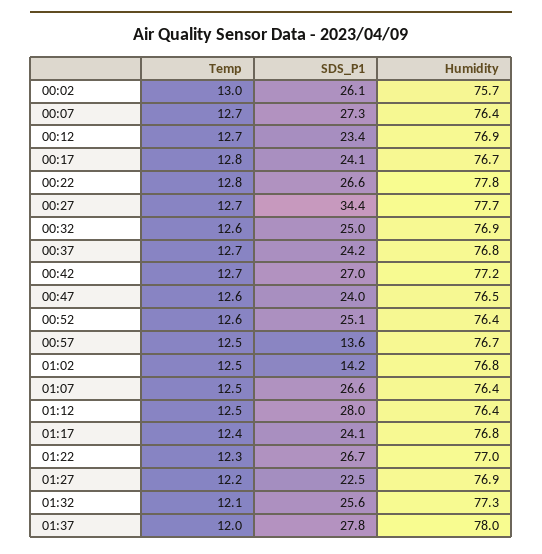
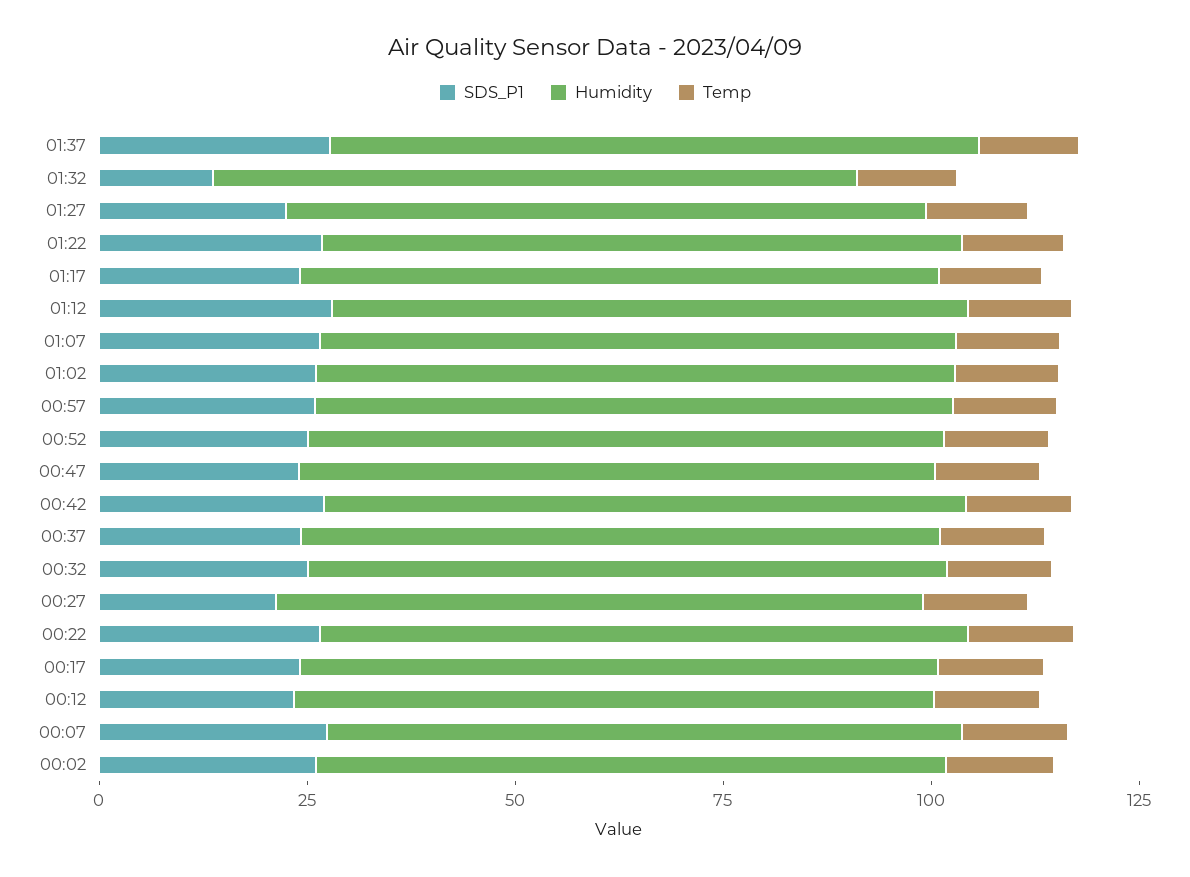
SDS_P1, 00:27: 34.4 -> 20
SDS_P1, 00:57: 13.6 -> 25
SDS_P1, 01:02: 14.2 -> 25
SDS_P1, 01:32: 25.6 -> 15

